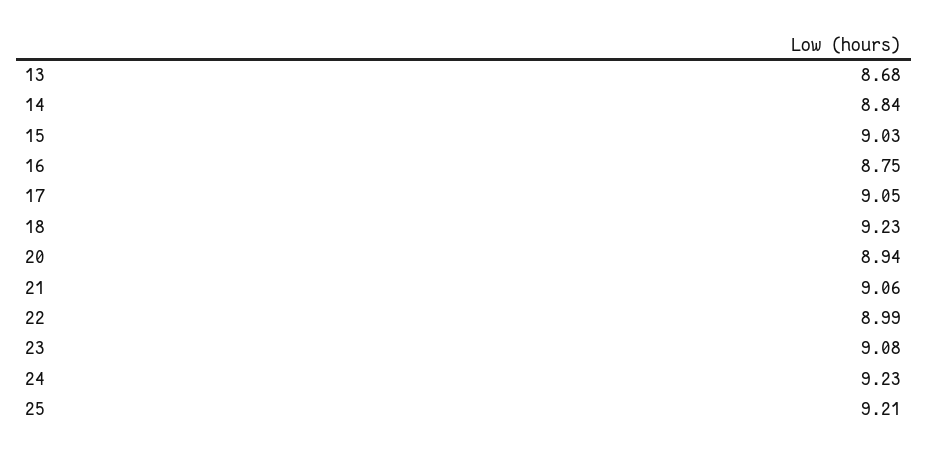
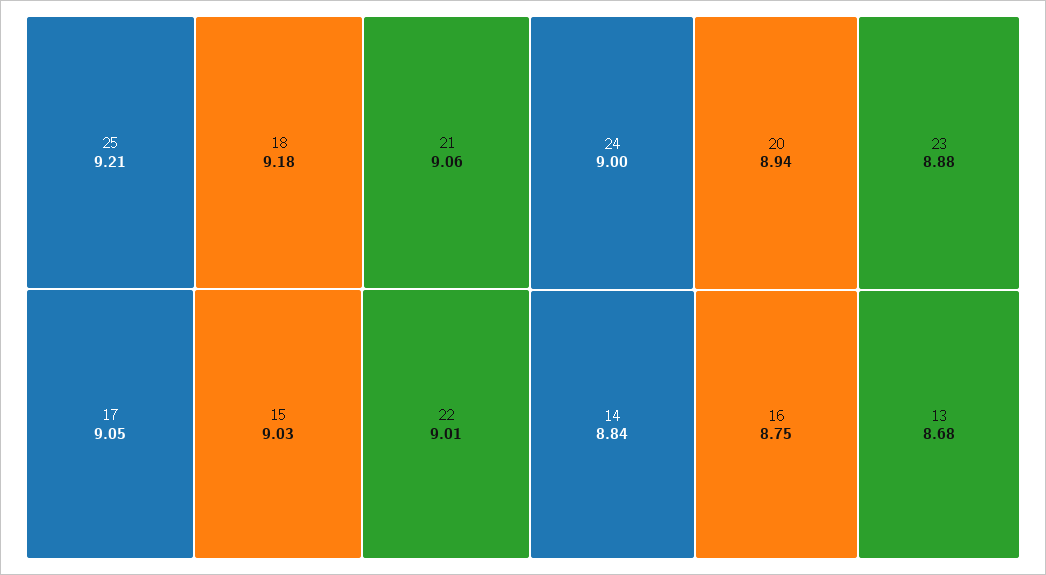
18: 9.23 -> 9.18
22: 8.99 -> 9.01
23: 9.08 -> 8.88
24: 9.23 -> 9

